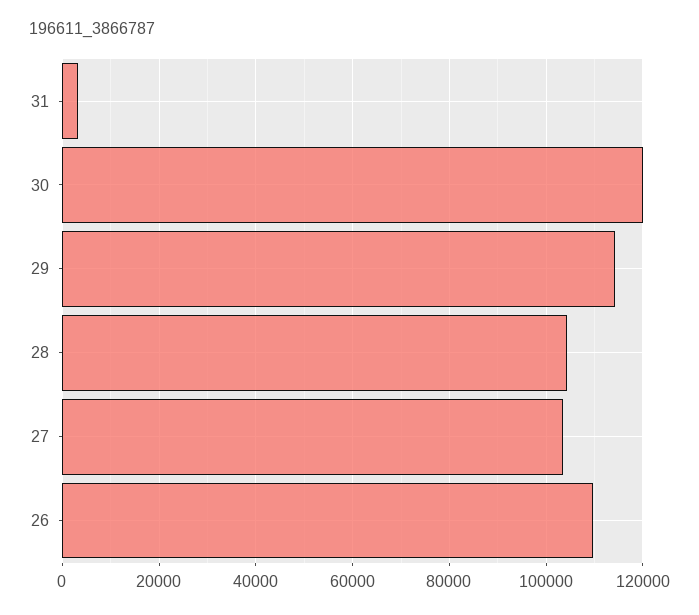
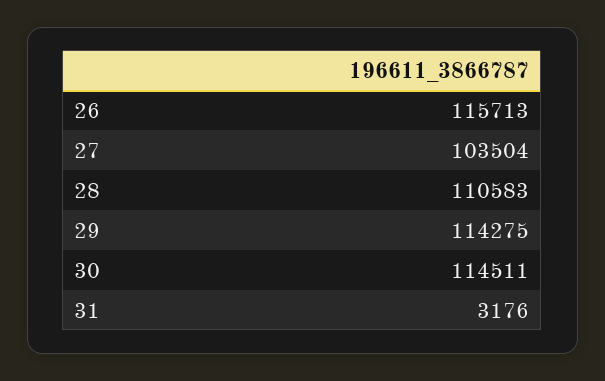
30: 120000 -> 114511
28: 104000 -> 110583
26: 110000 -> 115713

